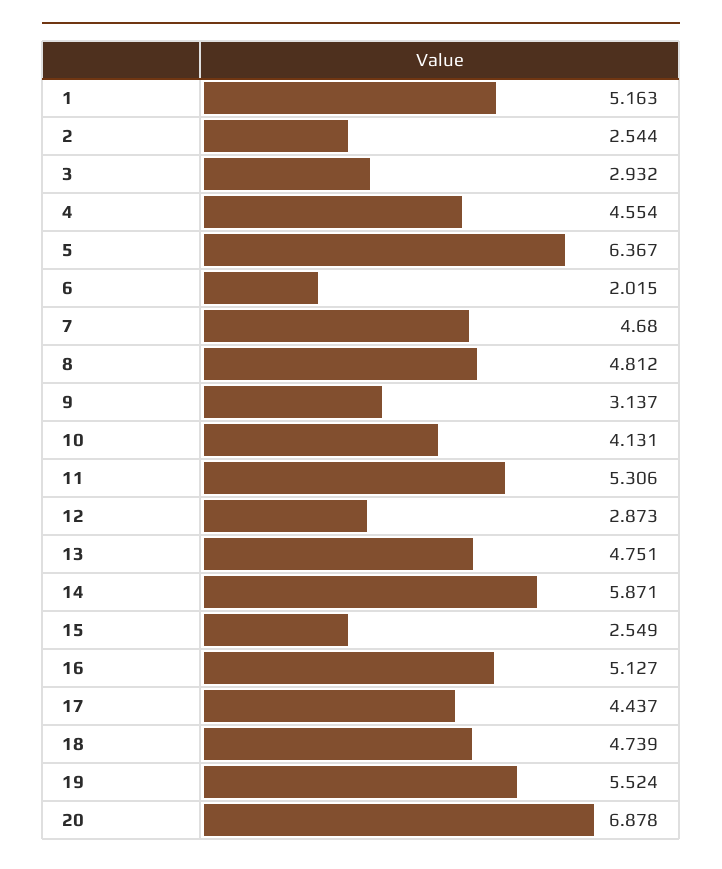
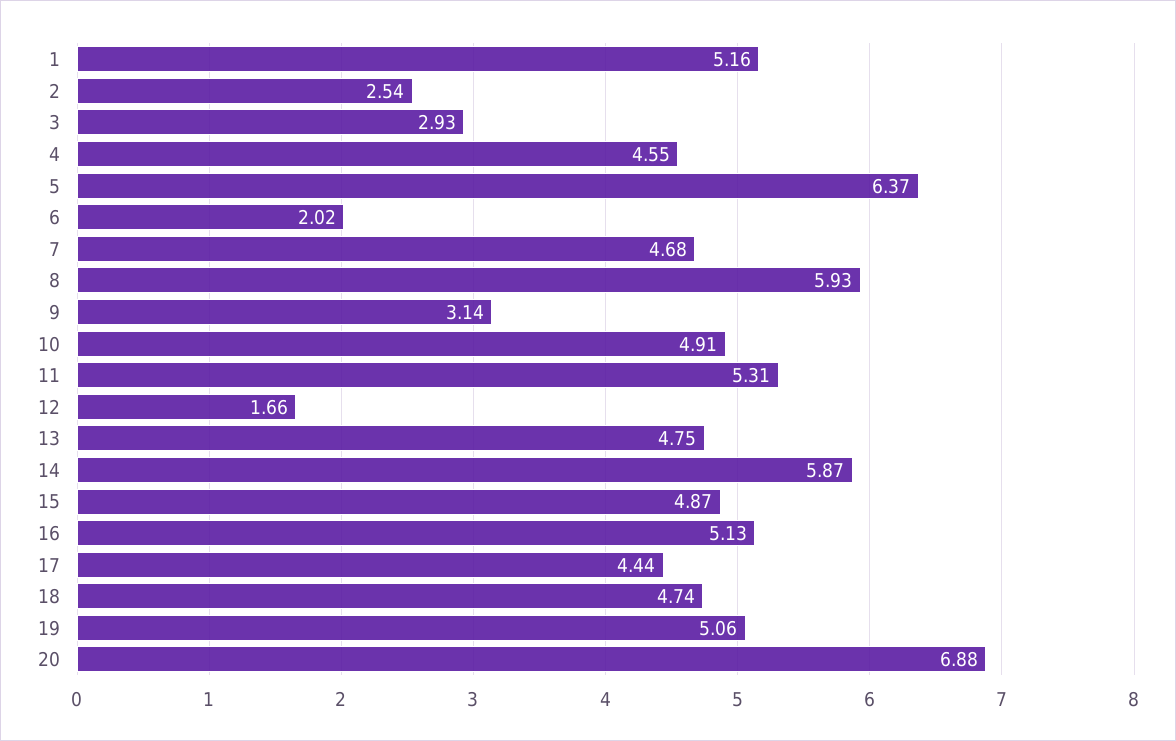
8: 4.812 -> 5.93
10: 4.131 -> 4.91
12: 2.873 -> 1.66
15: 2.549 -> 4.87
19: 5.524 -> 5.06

